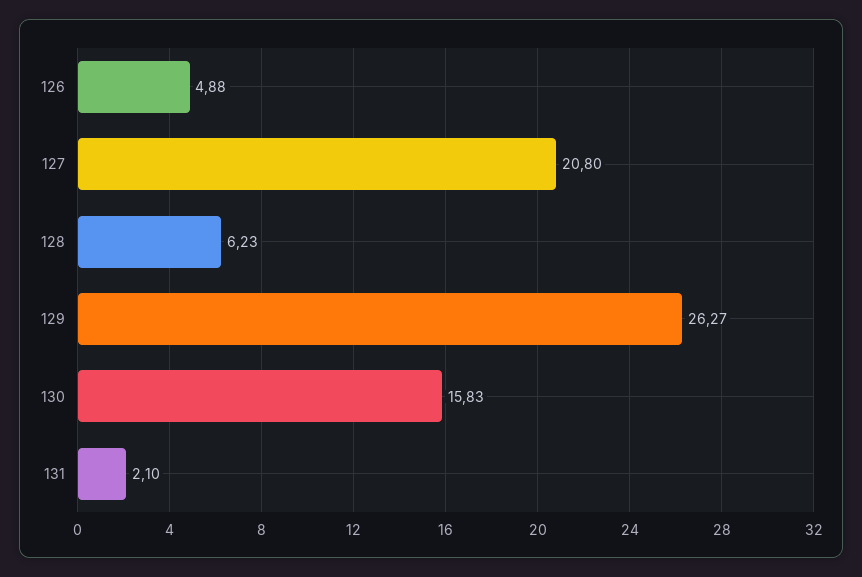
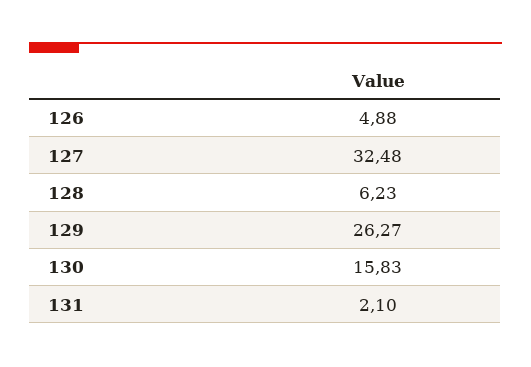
127: 20.8 -> 32.48

